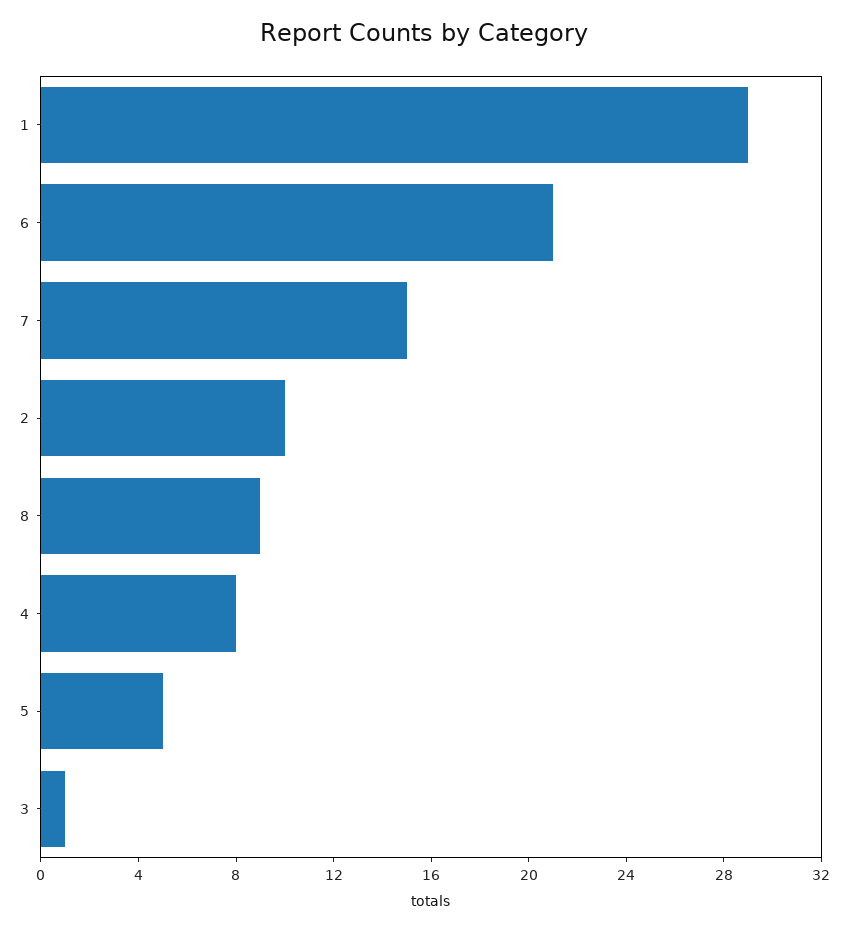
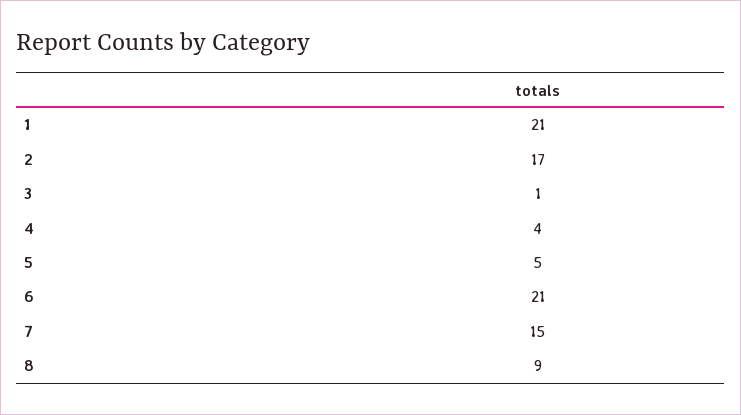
1: 29 -> 21
2: 10 -> 17
4: 8 -> 4

